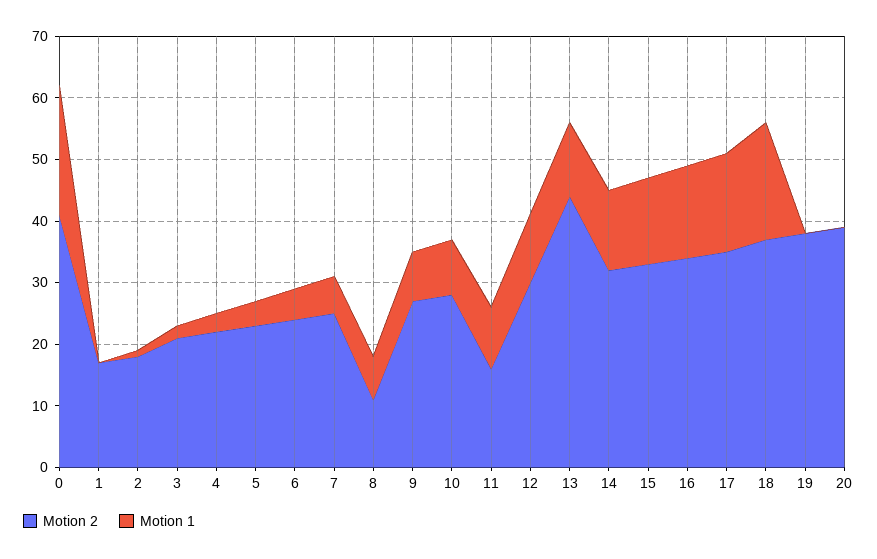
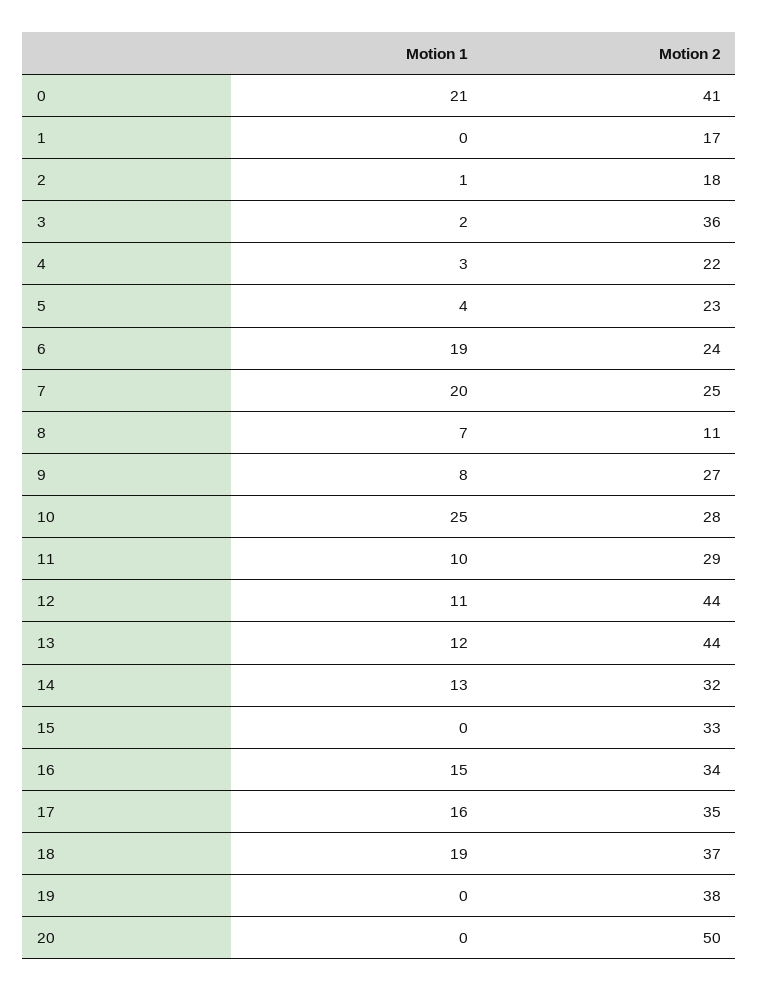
Motion 2, 3: 20 -> 36
Motion 1, 6: 5 -> 19
Motion 1, 7: 5 -> 20
Motion 1, 10: 10 -> 25
Motion 2, 11: 15 -> 29
Motion 2, 12: 30 -> 44
Motion 1, 15: 15 -> 0
Motion 2, 20: 40 -> 50

